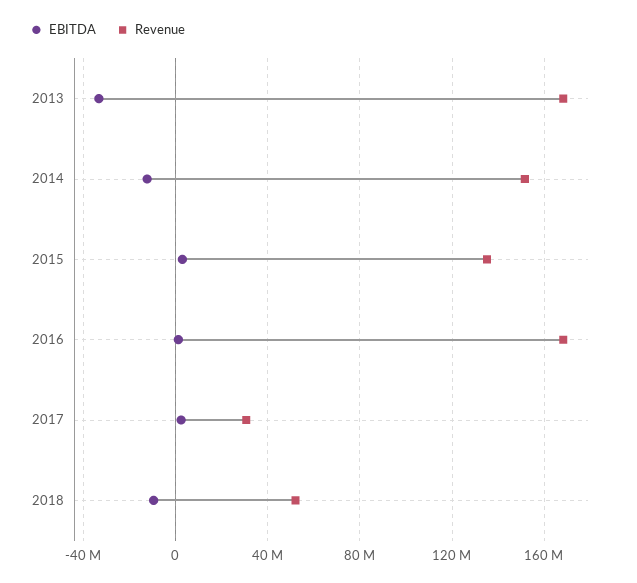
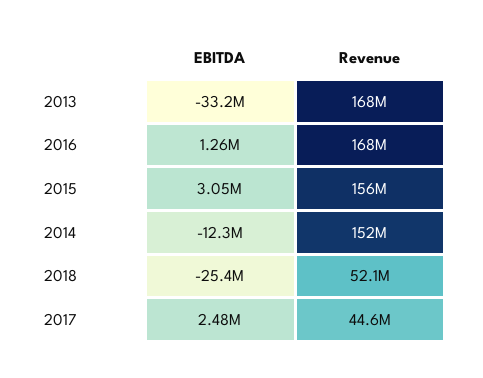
Revenue, 2015: 135000000 -> 156000000
Revenue, 2017: 30000000 -> 44600000
EBITDA, 2018: -10000000 -> -25400000

